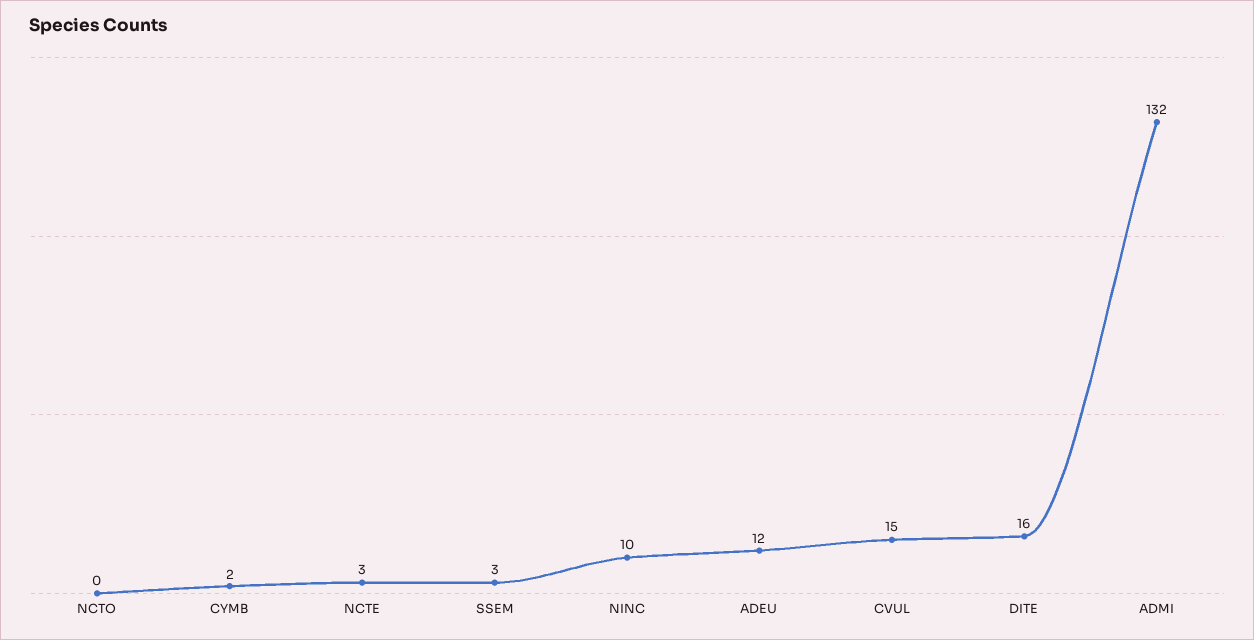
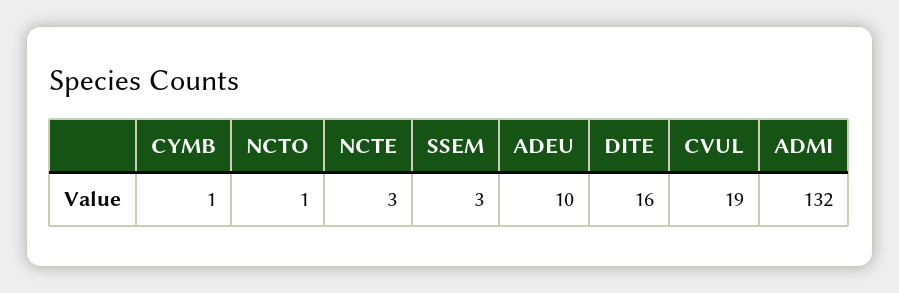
NCTO: 0 -> 1
CYMB: 2 -> 1
NINC: 10 -> none
ADEU: 12 -> 10
CVUL: 15 -> 19

